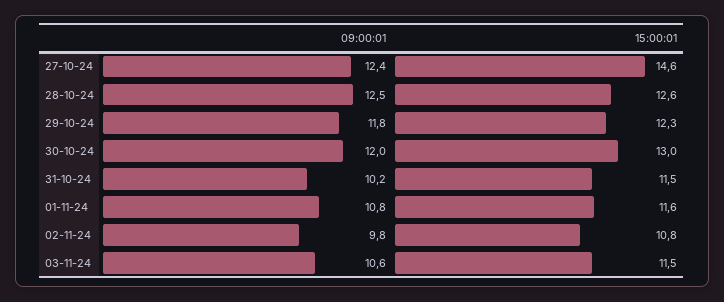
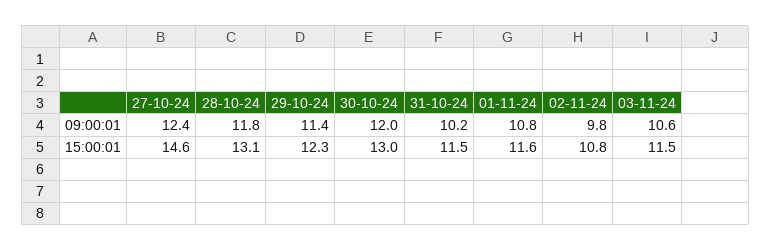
09:00:01, 28-10-24: 12.5 -> 11.8
15:00:01, 28-10-24: 12.6 -> 13.1
09:00:01, 29-10-24: 11.8 -> 11.4

